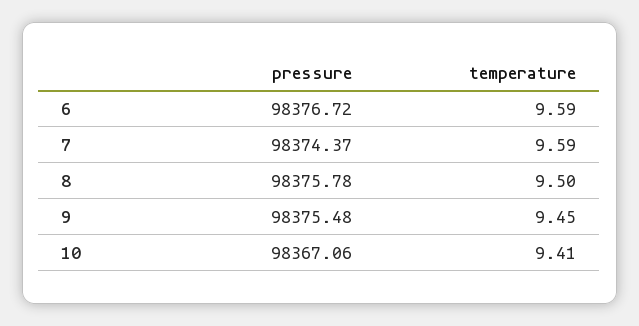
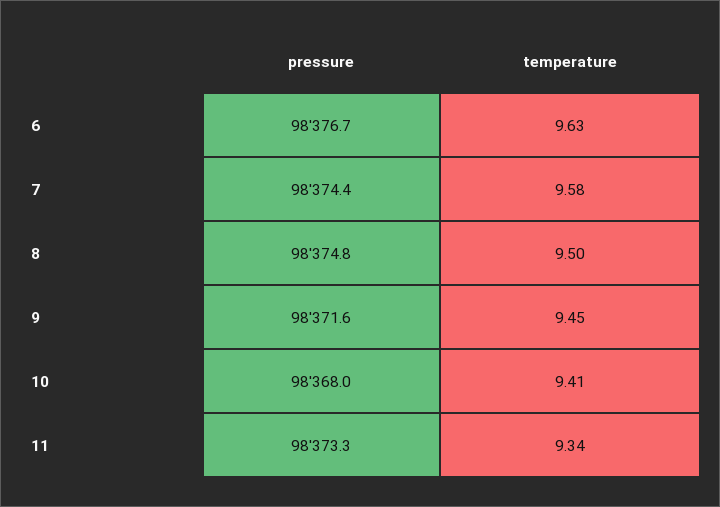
temperature, 6: 9.59 -> 9.63
temperature, 7: 9.59 -> 9.58
pressure, 8: 98375.78 -> 98374.8
pressure, 9: 98375.48 -> 98371.6
pressure, 10: 98367.06 -> 98368
pressure, 11: none -> 98373.3
temperature, 11: none -> 9.34

